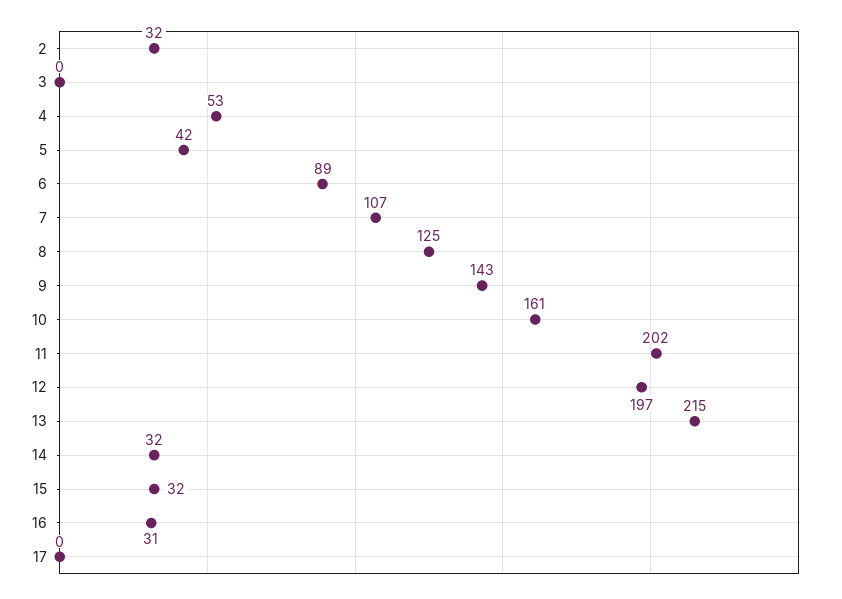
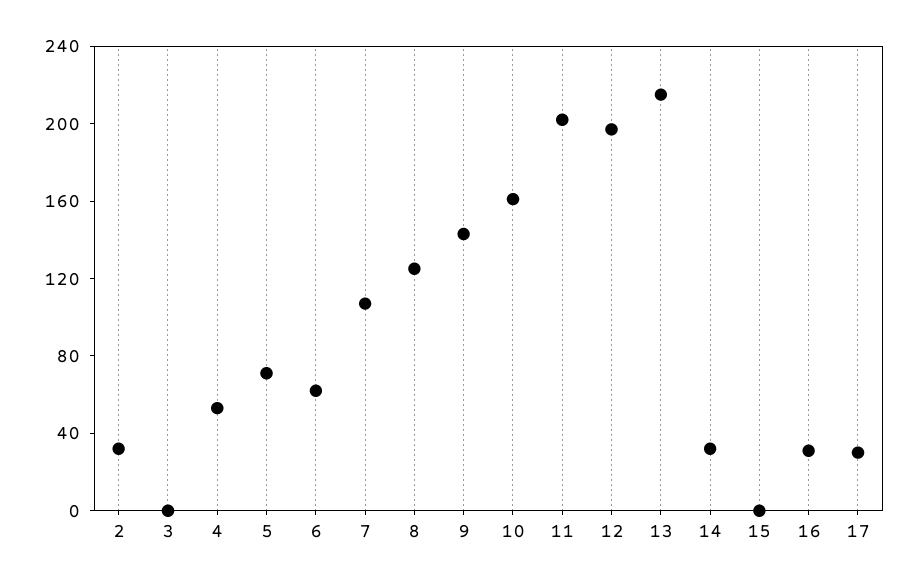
5: 42 -> 70
6: 89 -> 60
15: 32 -> 0
17: 0 -> 30

